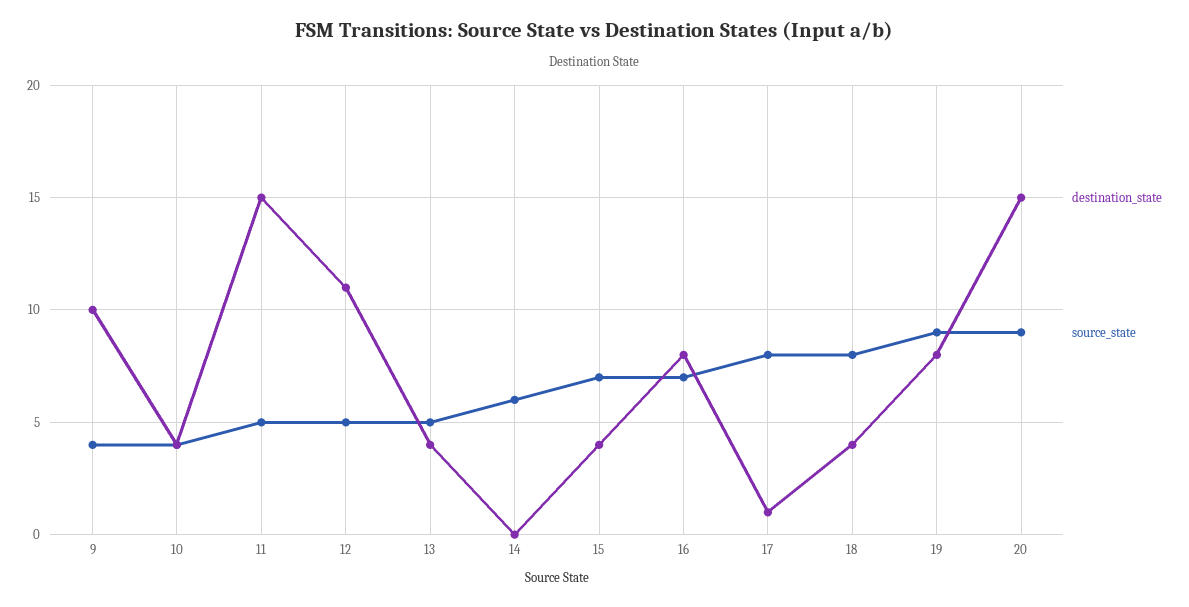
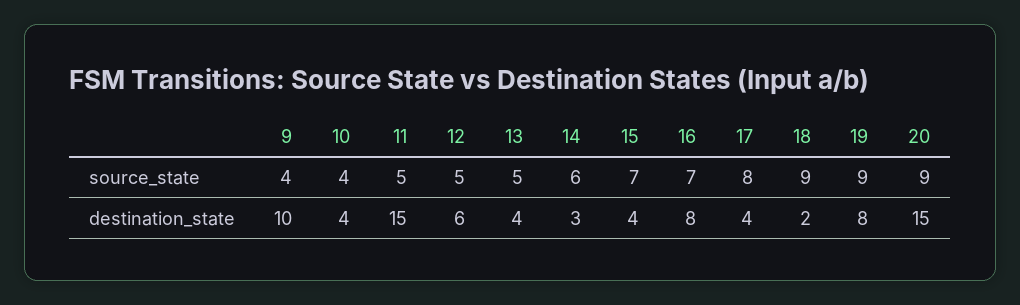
destination_state, 12: 11 -> 6
destination_state, 14: 0 -> 3
destination_state, 17: 1 -> 4
destination_state, 18: 4 -> 2
source_state, 18: 8 -> 9

